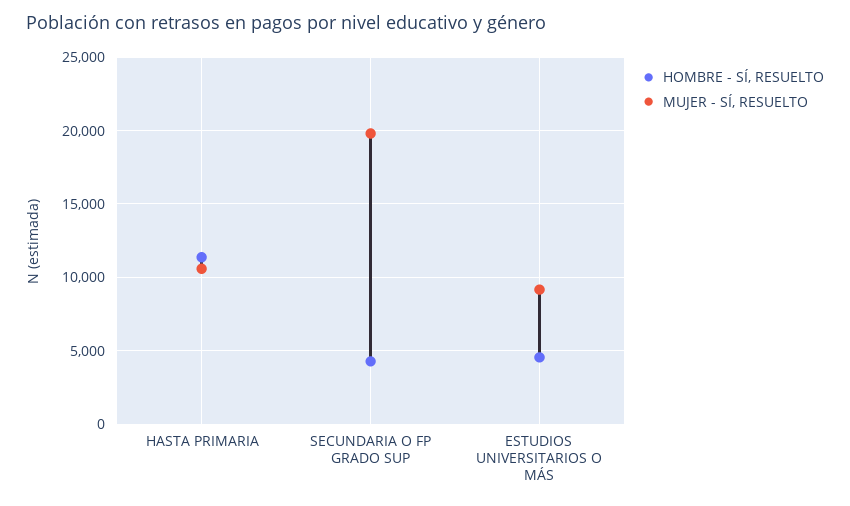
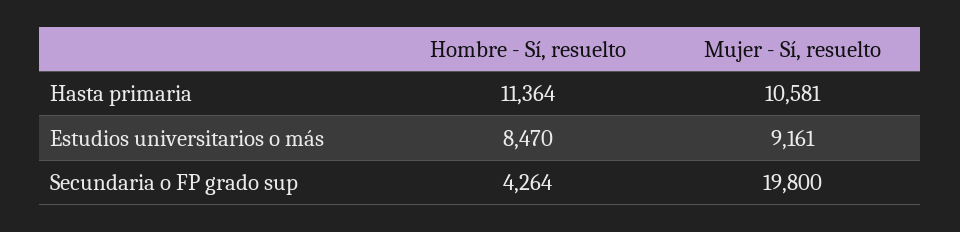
HOMBRE - SÍ, RESUELTO, ESTUDIOS UNIVERSITARIOS O MÁS: 4500 -> 8470

